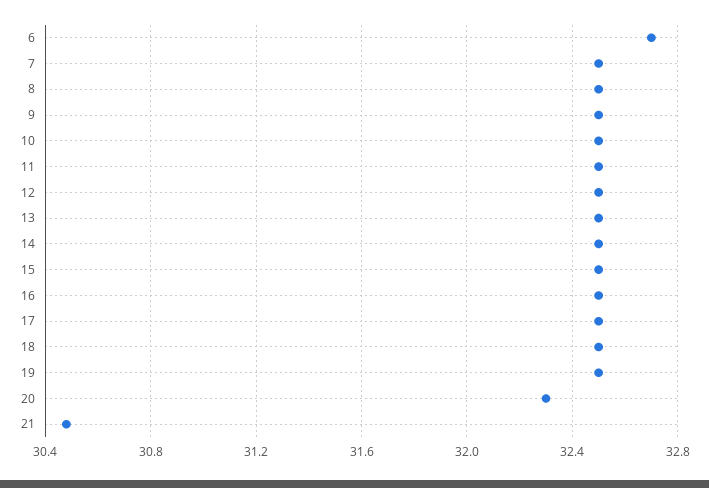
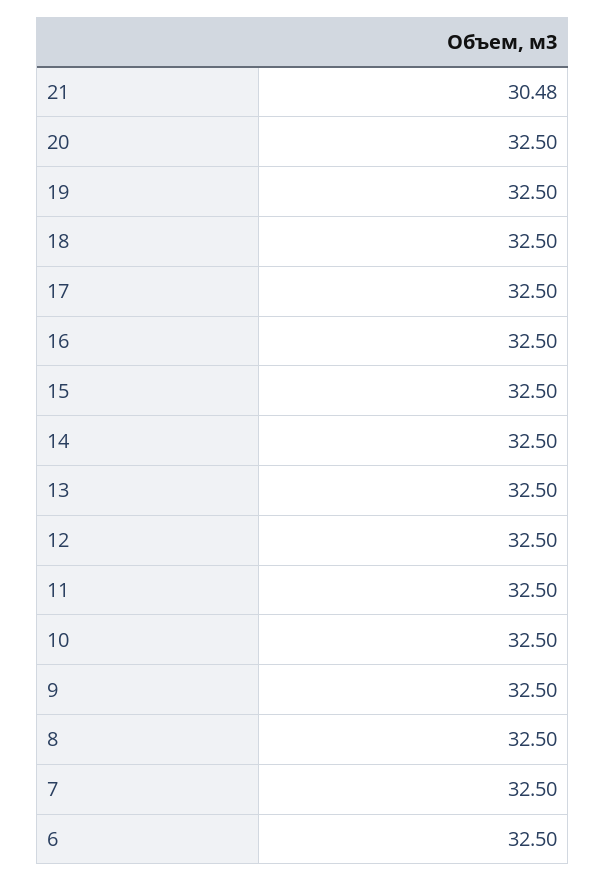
6: 32.7 -> 32.5
20: 32.3 -> 32.5

